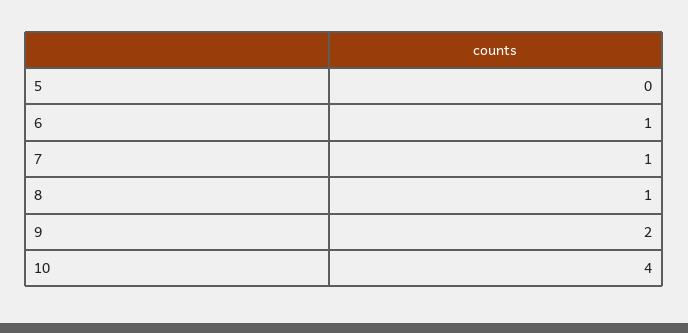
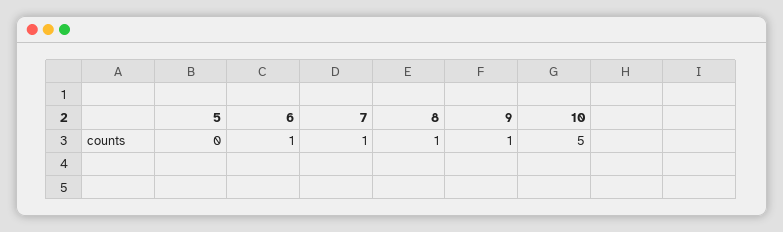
9: 2 -> 1
10: 4 -> 5

